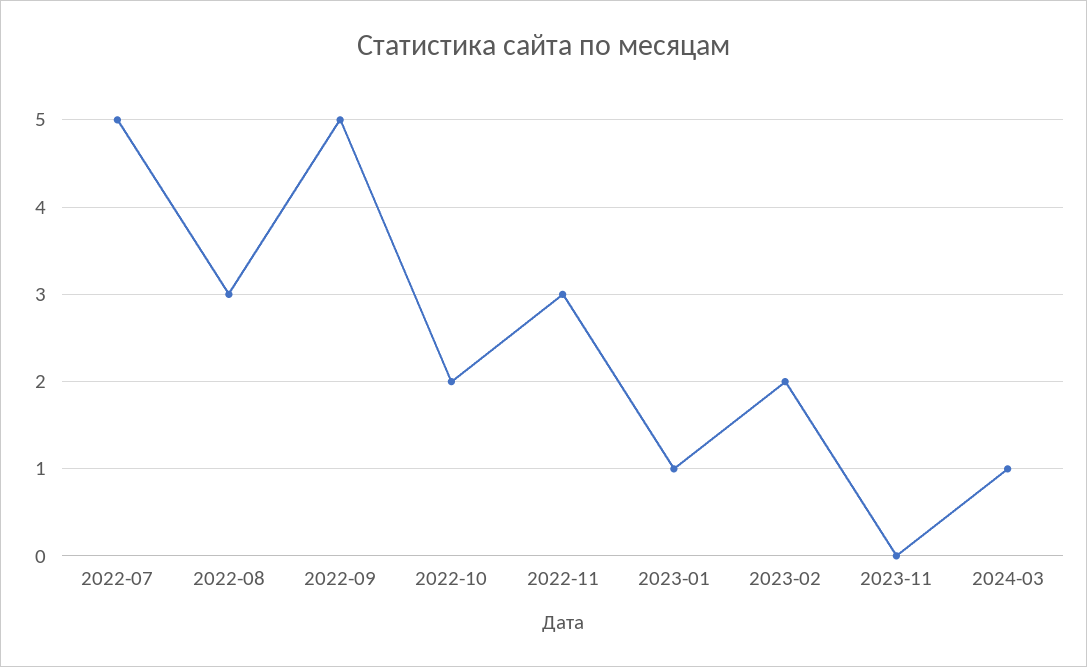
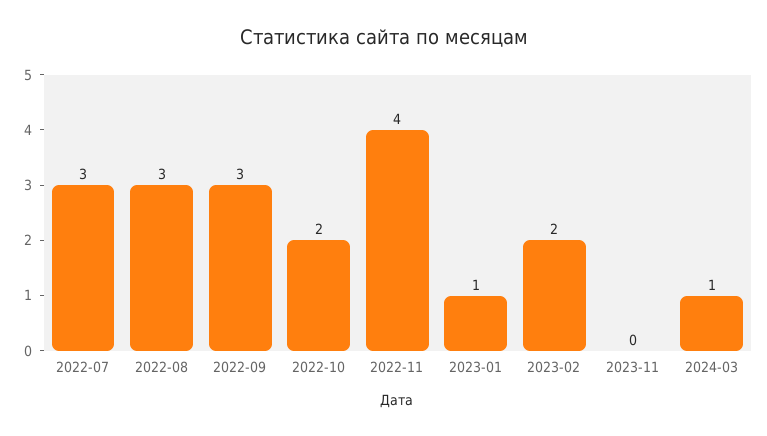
2022-07: 5 -> 3
2022-09: 5 -> 3
2022-11: 3 -> 4

